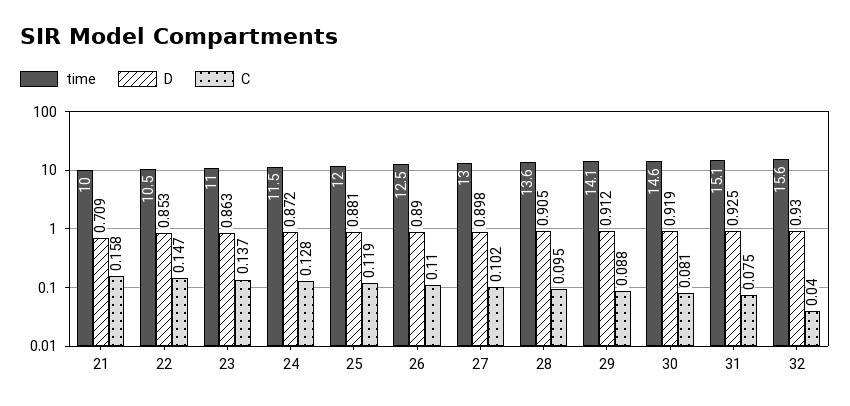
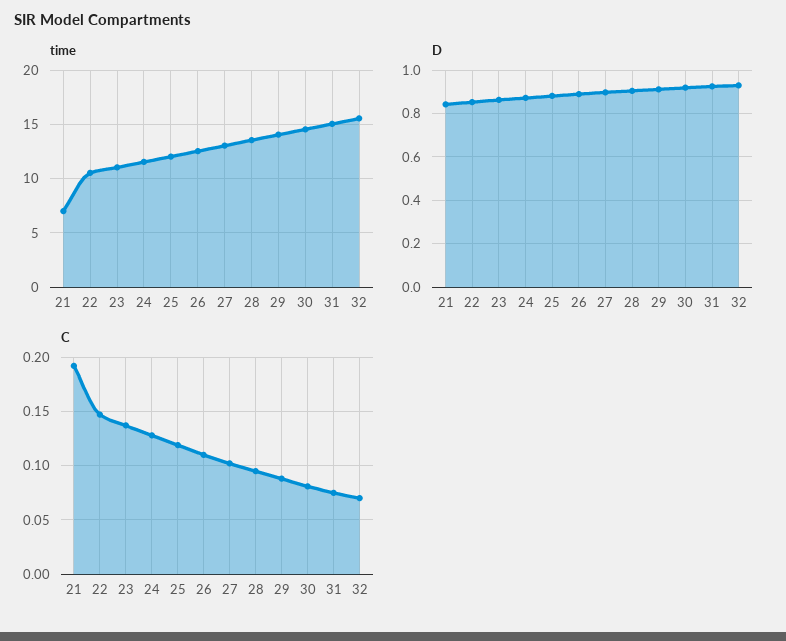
time, 21: 10 -> 7
D, 21: 0.709 -> 0.85
C, 21: 0.158 -> 0.19
C, 32: 0.04 -> 0.07

